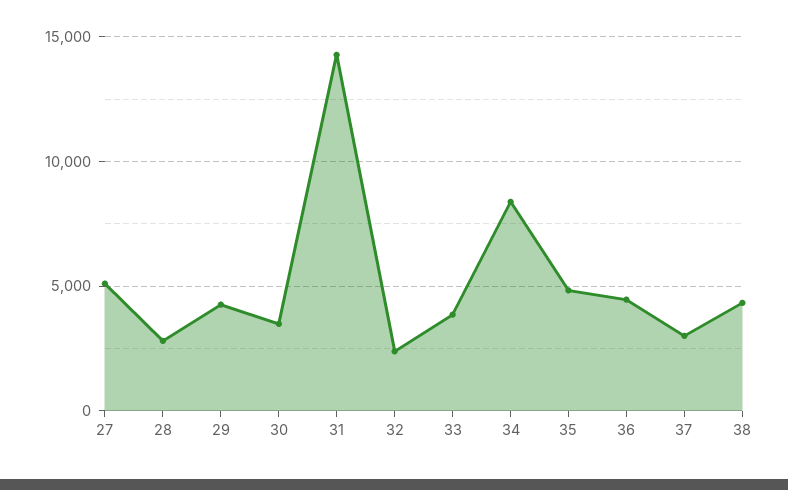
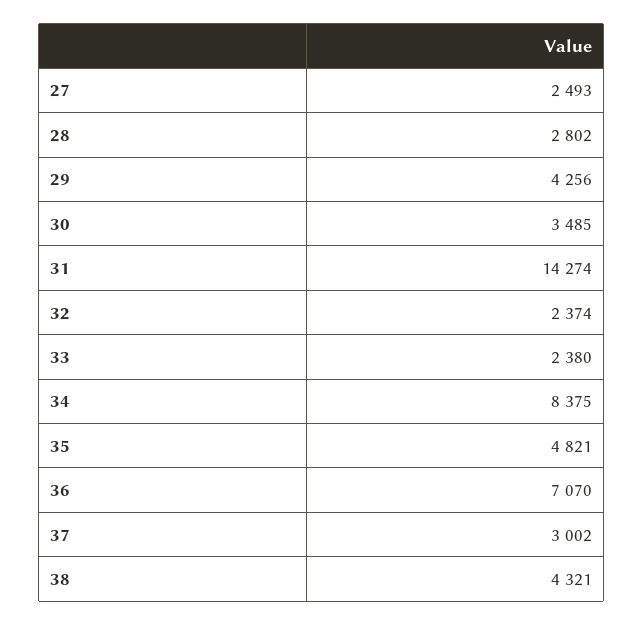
27: 5000 -> 2493
33: 4000 -> 2380
36: 4500 -> 7070

